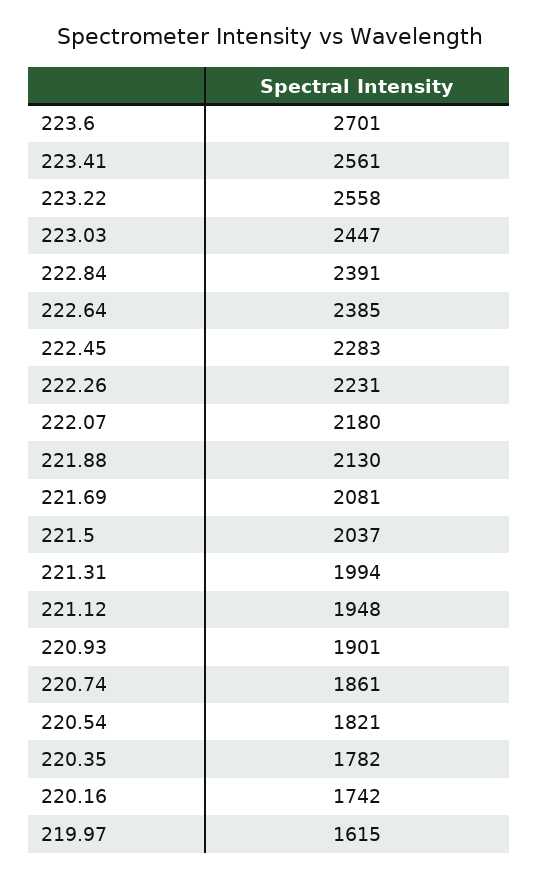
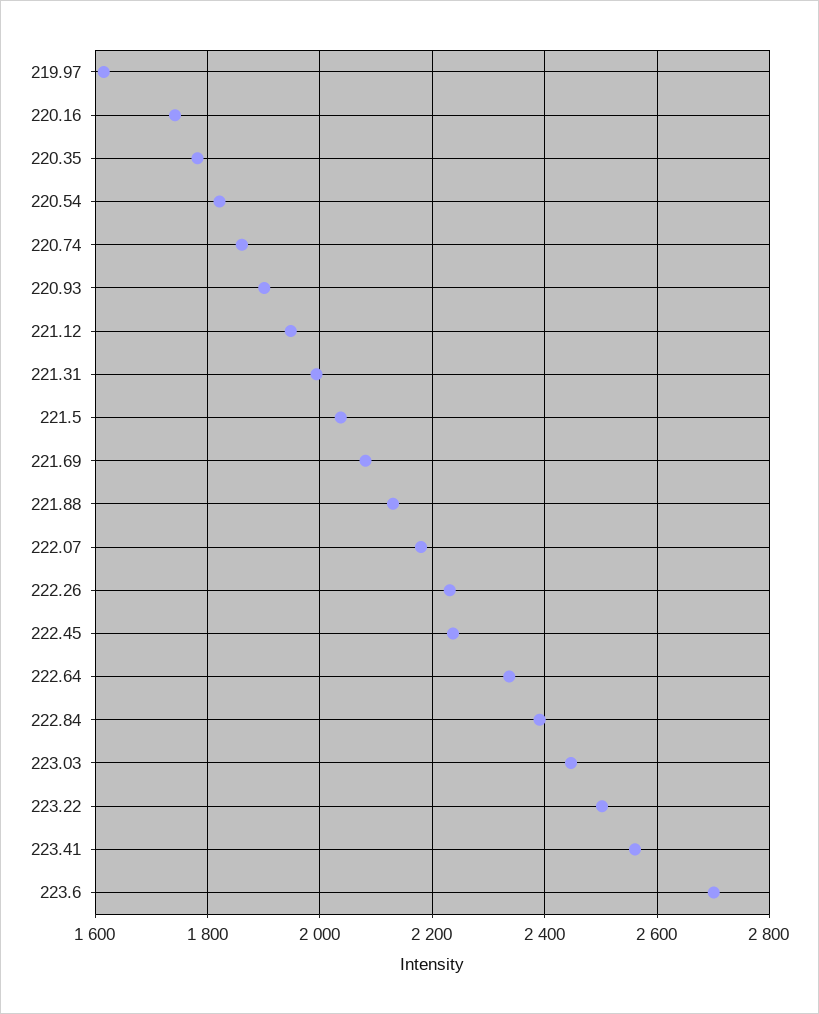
223.22: 2558 -> 2500
222.64: 2385 -> 2340
222.45: 2283 -> 2240

